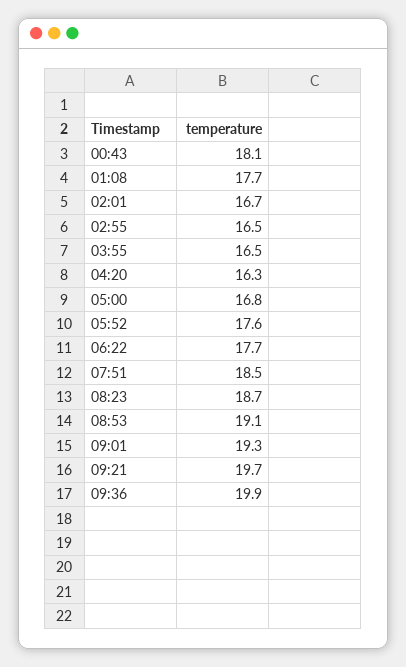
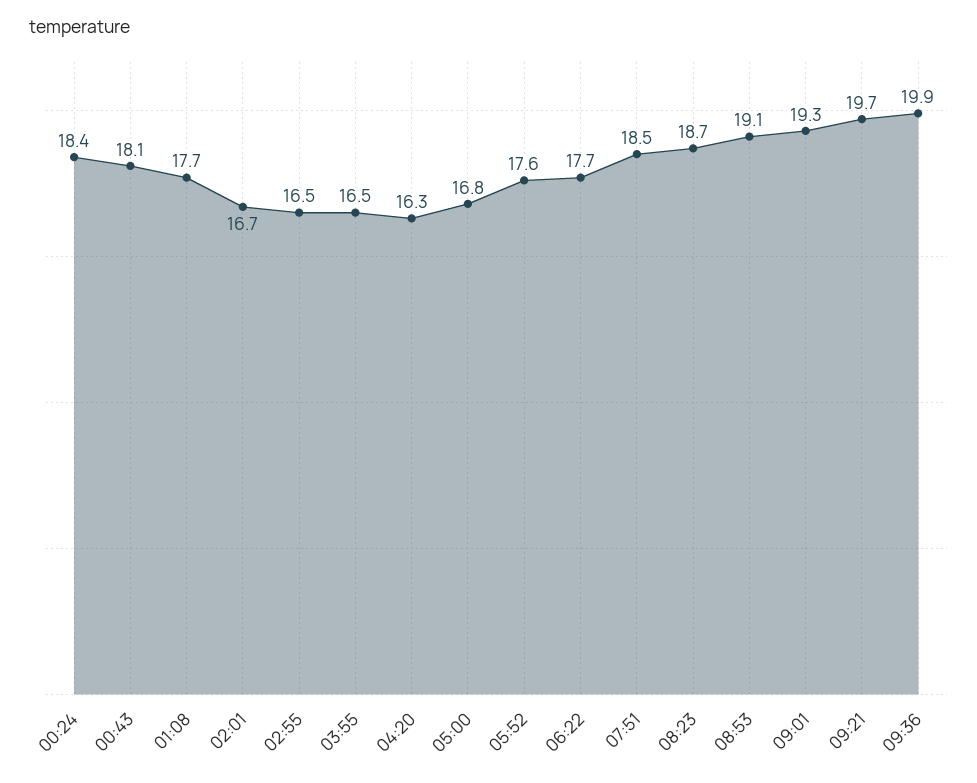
00:24: none -> 18.4

